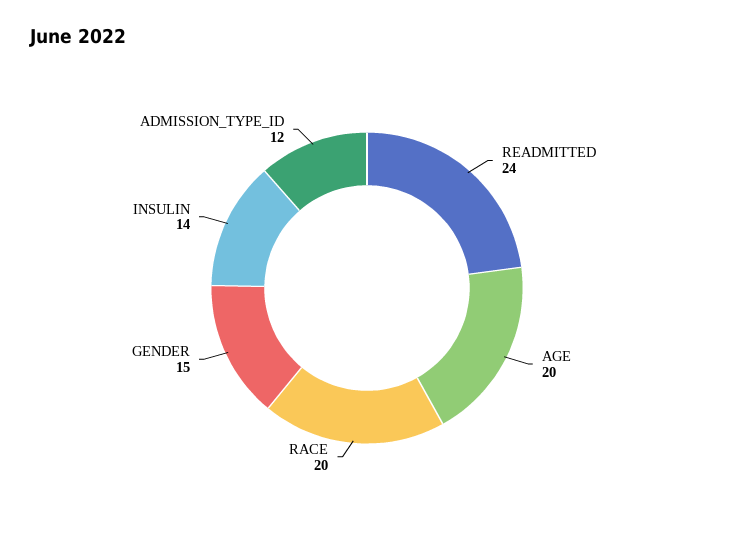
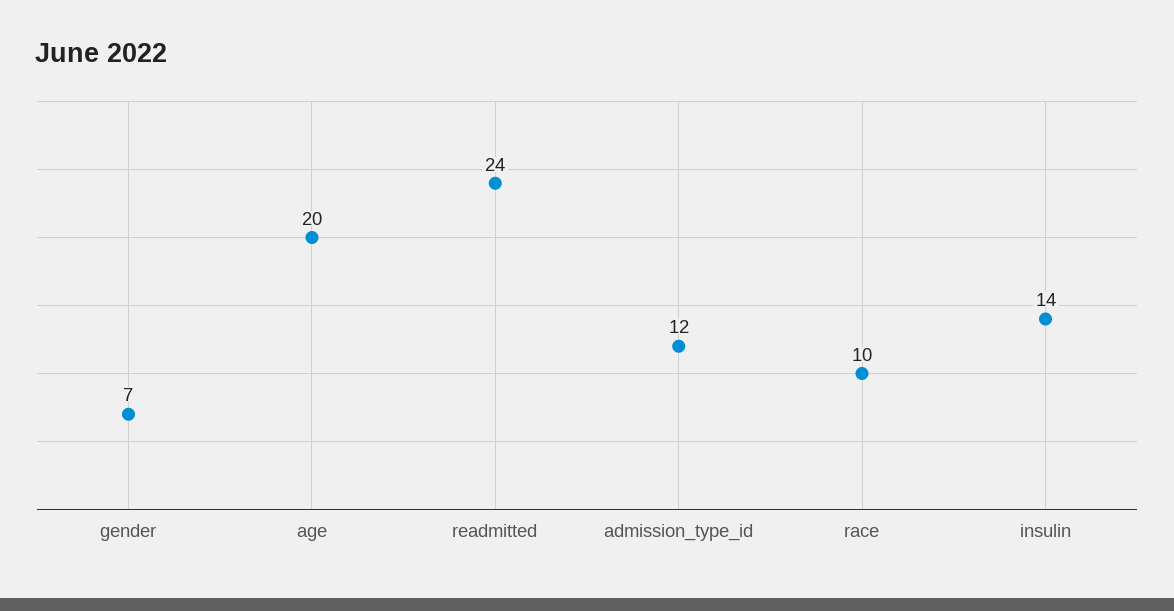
RACE: 20 -> 10
GENDER: 15 -> 7

